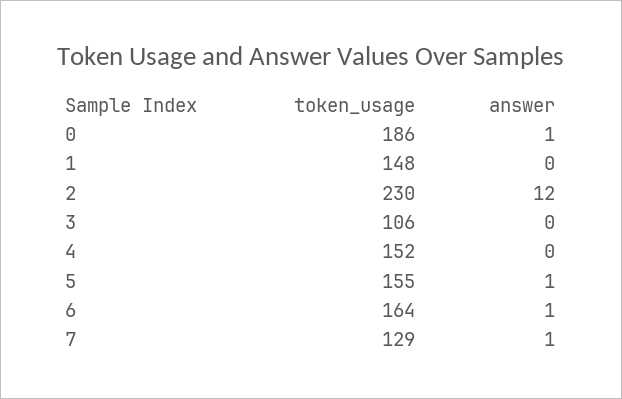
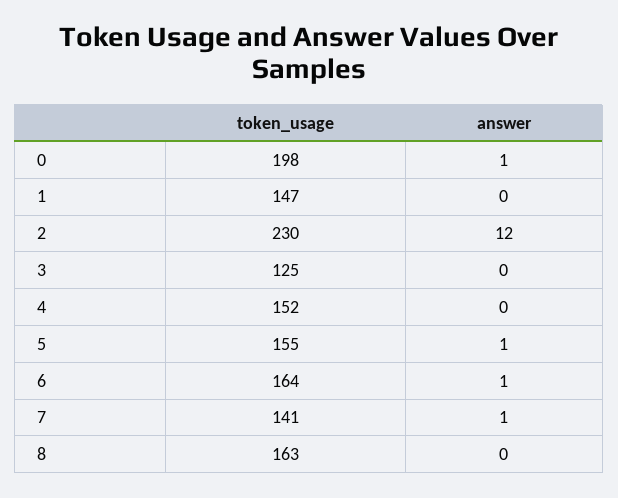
token_usage, 0: 186 -> 198
token_usage, 1: 148 -> 147
token_usage, 3: 106 -> 125
token_usage, 7: 129 -> 141
token_usage, 8: none -> 163
answer, 8: none -> 0

